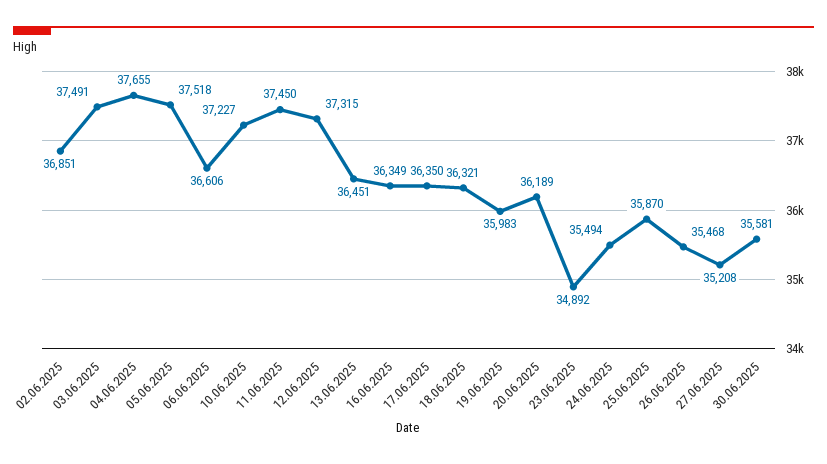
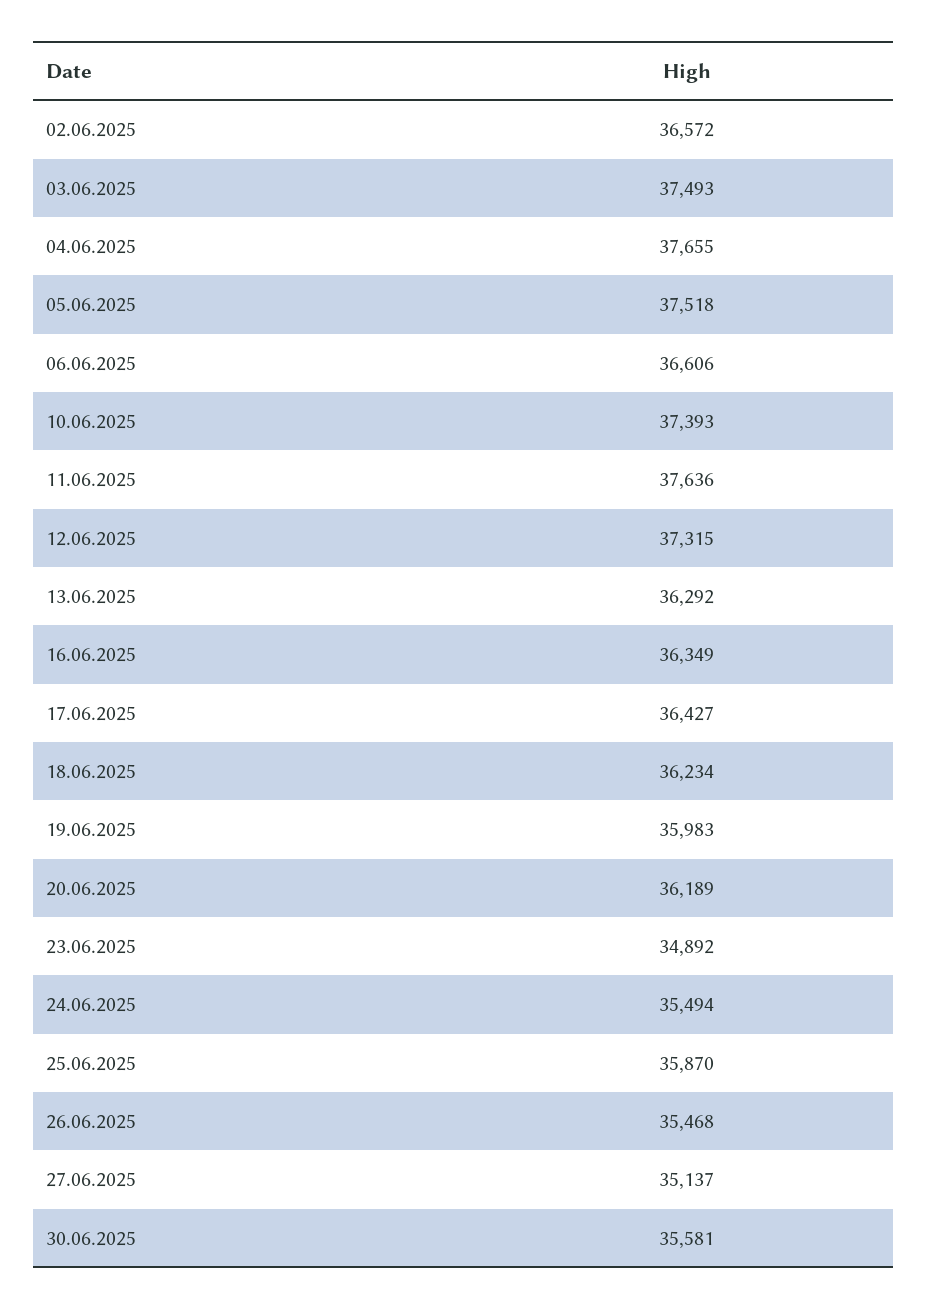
02.06.2025: 36851 -> 36572
03.06.2025: 37491 -> 37493
10.06.2025: 37227 -> 37393
11.06.2025: 37450 -> 37636
13.06.2025: 36451 -> 36292
17.06.2025: 36350 -> 36427
18.06.2025: 36321 -> 36234
27.06.2025: 35208 -> 35137

